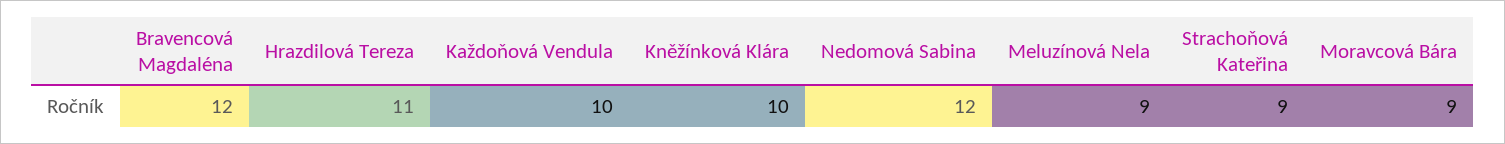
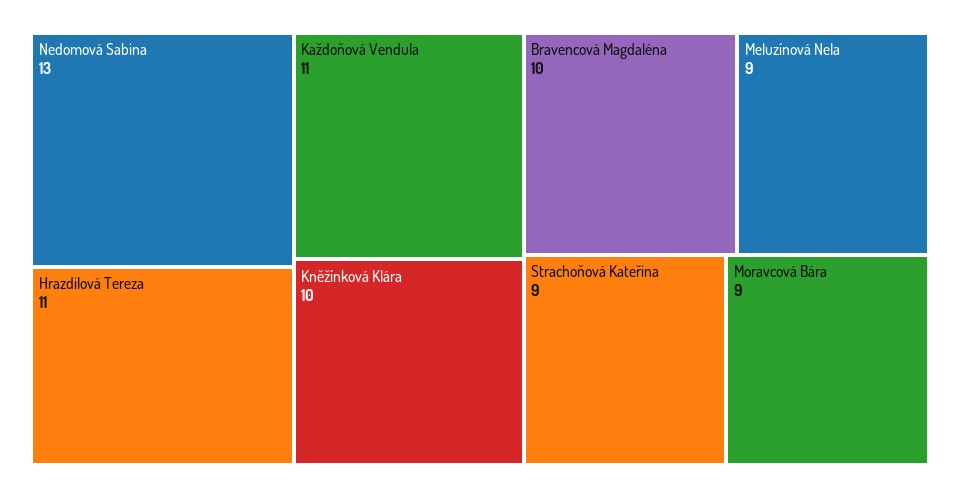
Bravencová Magdaléna: 12 -> 10
Každoňová Vendula: 10 -> 11
Nedomová Sabina: 12 -> 13

